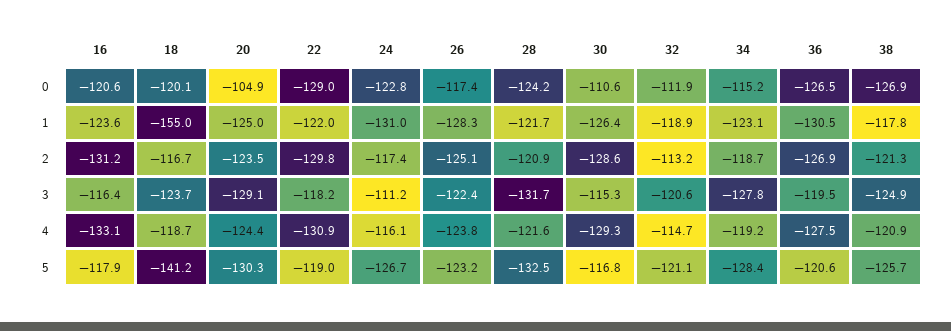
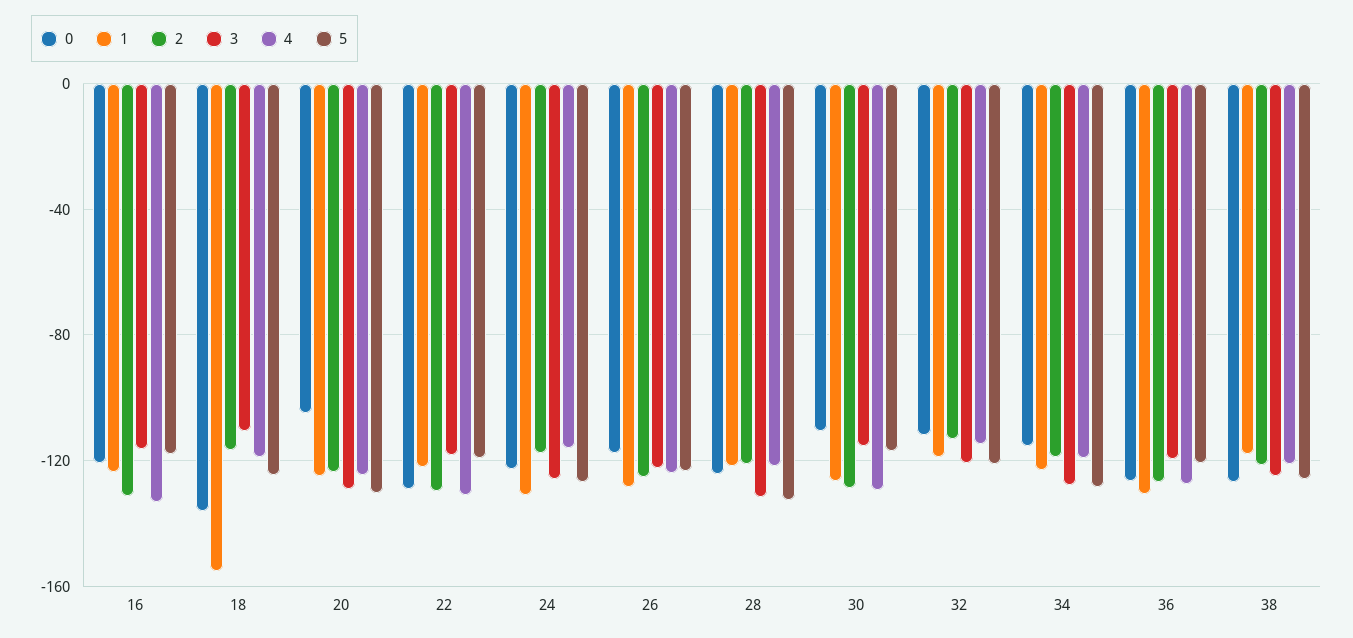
0, 18: -120.1 -> -135
3, 18: -123.7 -> -110
3, 24: -111.2 -> -125
5, 18: -141.2 -> -125

